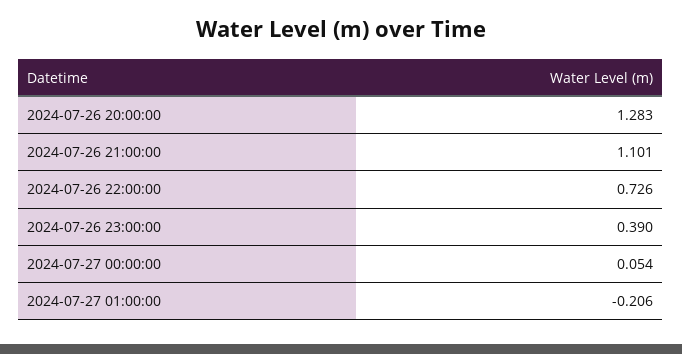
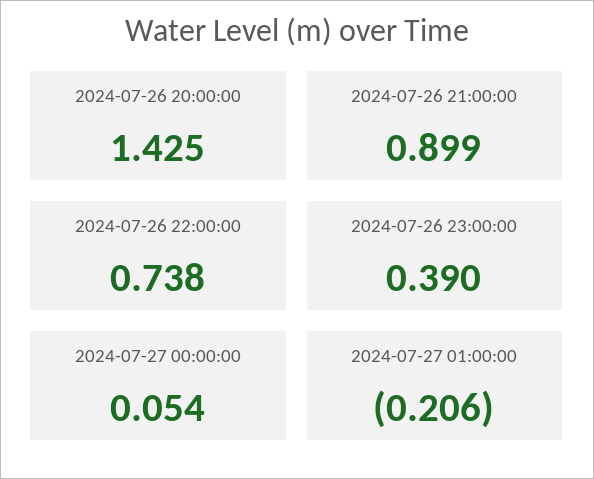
2024-07-26 20:00:00: 1.283 -> 1.425
2024-07-26 21:00:00: 1.101 -> 0.899
2024-07-26 22:00:00: 0.726 -> 0.738

